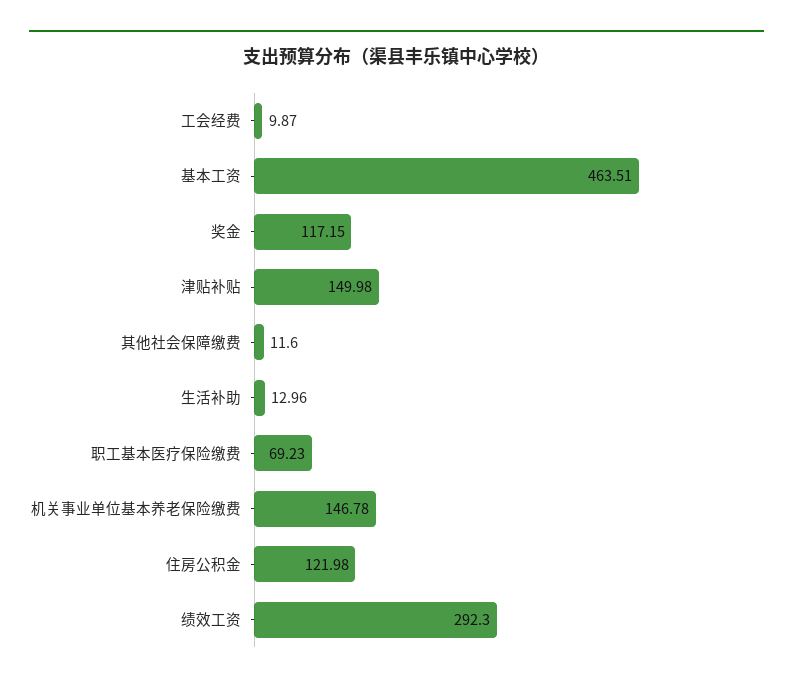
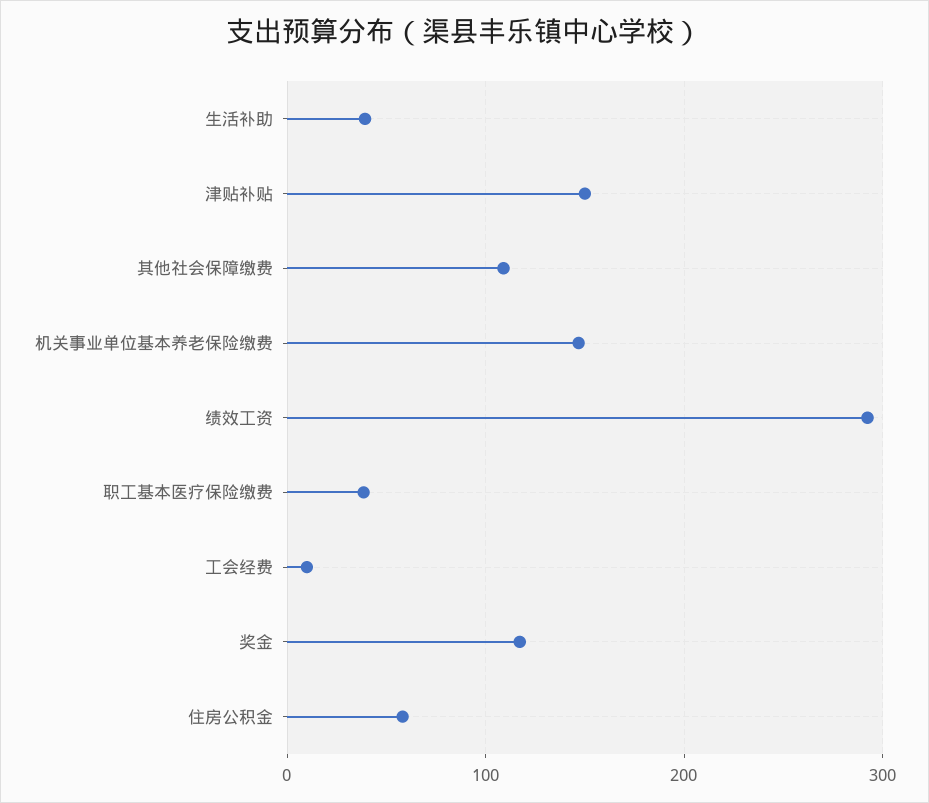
基本工资: 463.51 -> none
其他社会保障缴费: 11.6 -> 110
生活补助: 12.96 -> 40
职工基本医疗保险缴费: 69.23 -> 40
住房公积金: 121.98 -> 60

